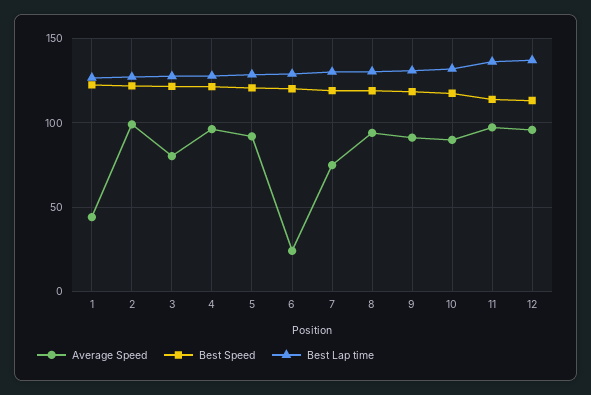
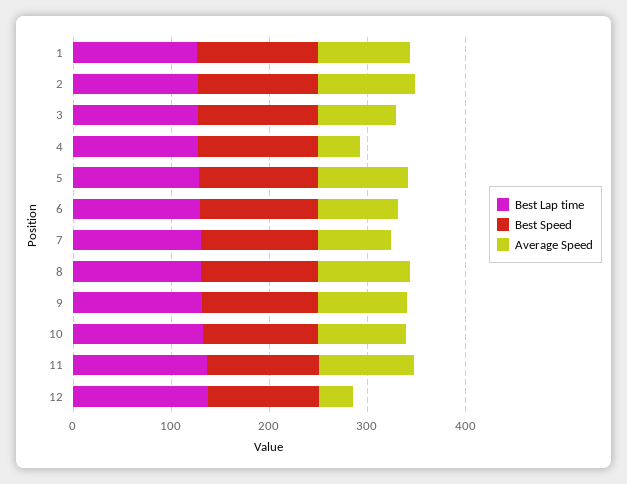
Average Speed, 1: 45 -> 100
Average Speed, 4: 95 -> 40
Average Speed, 6: 25 -> 80
Average Speed, 12: 95 -> 40

